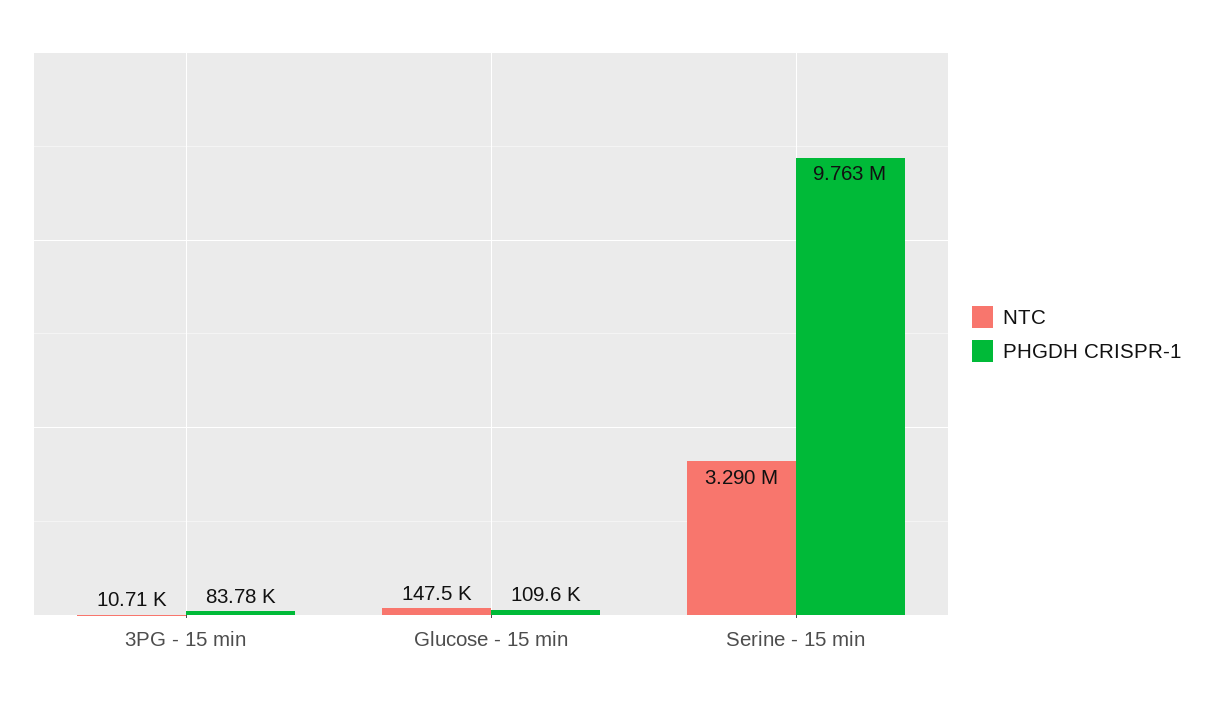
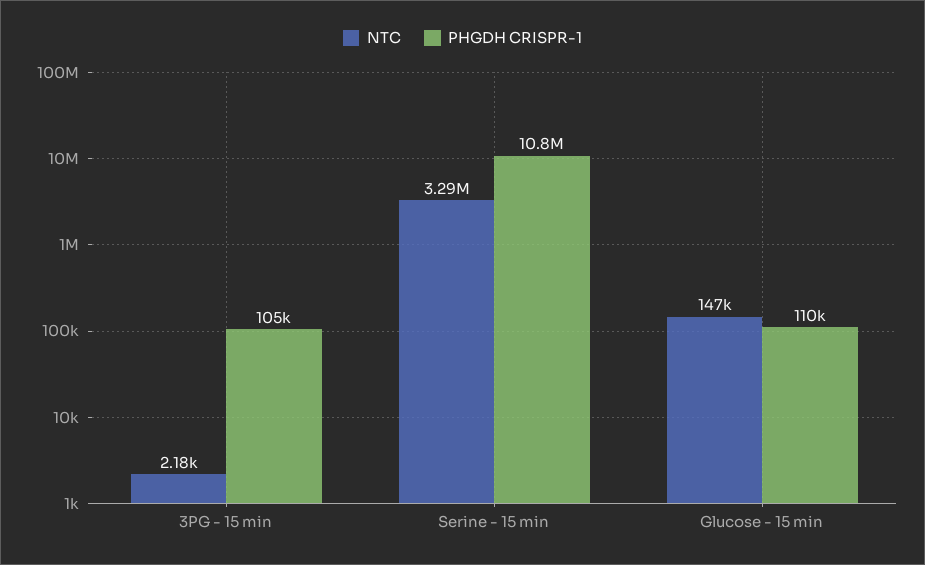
NTC, 3PG - 15 min: 10710 -> 2180
PHGDH CRISPR-1, 3PG - 15 min: 83780 -> 105000
PHGDH CRISPR-1, Serine - 15 min: 9763000 -> 10800000

